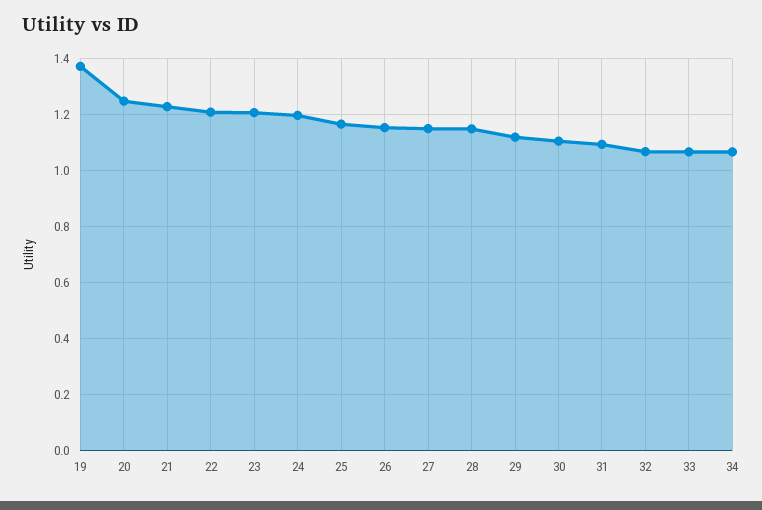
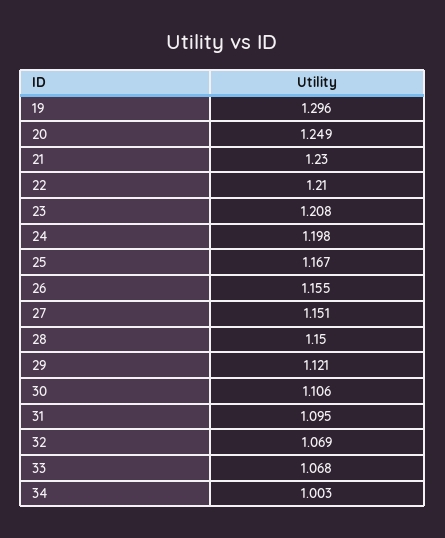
19: 1.375 -> 1.296
34: 1.075 -> 1.003

